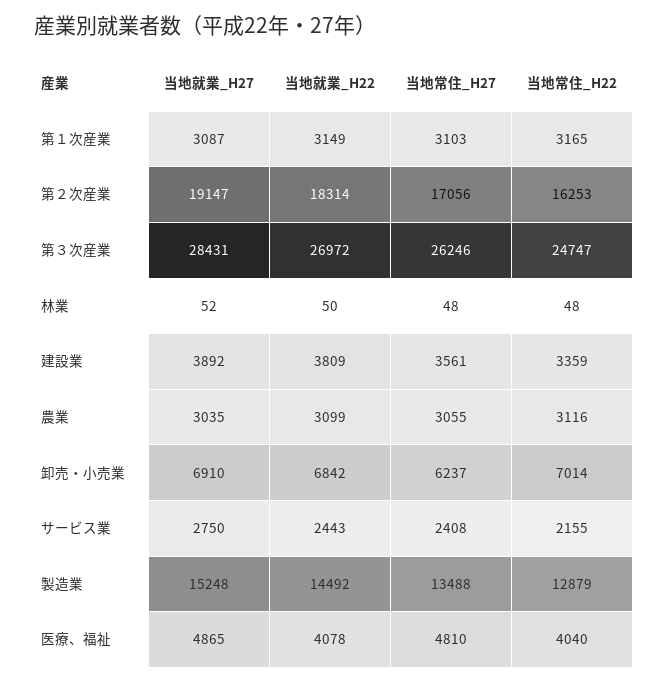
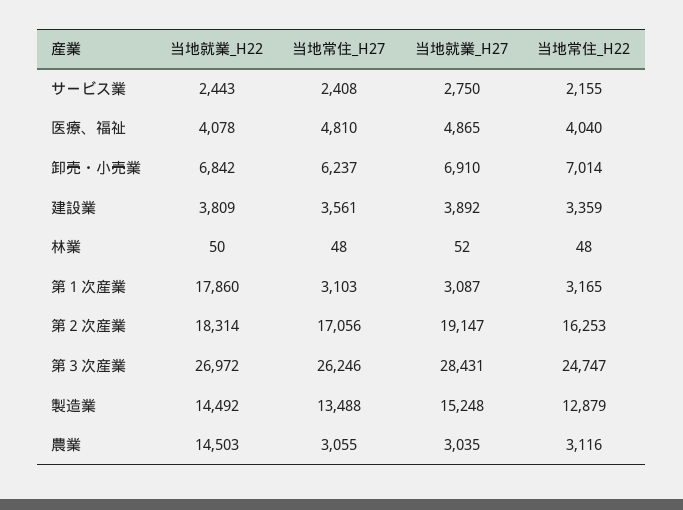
当地就業_H22, 第１次産業: 3149 -> 17860
当地就業_H22, 農業: 3099 -> 14503

